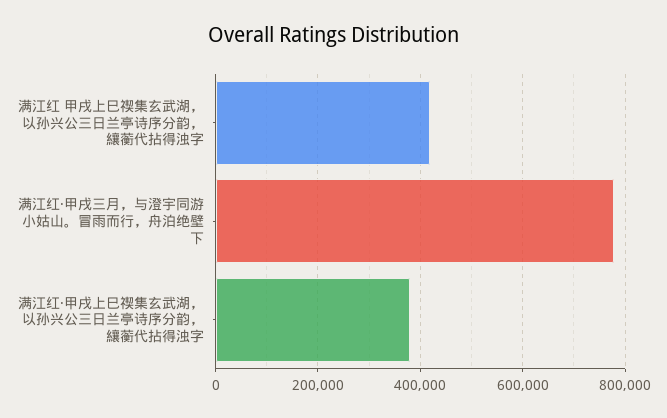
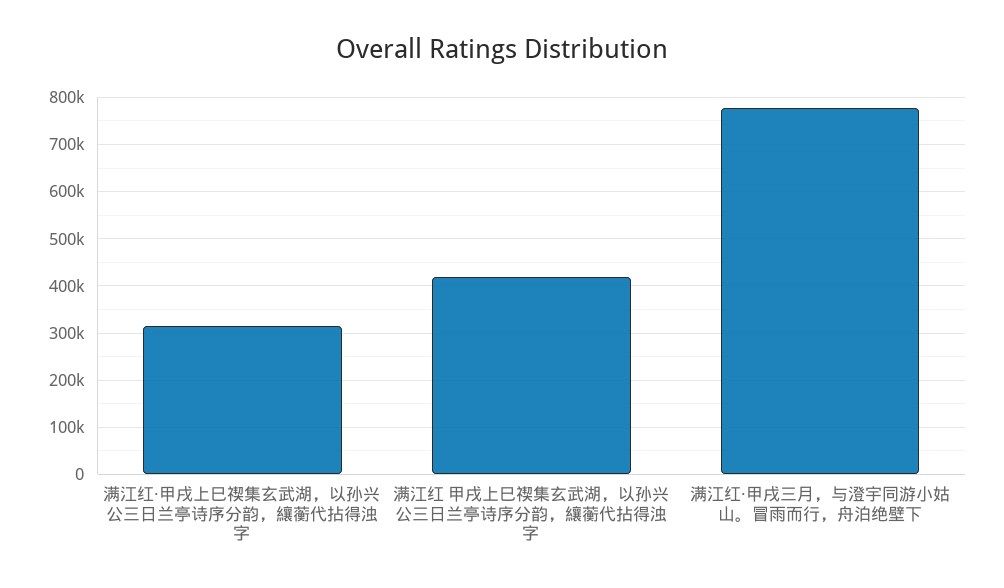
满江红·甲戌上巳禊集玄武湖，以孙兴公三日兰亭诗序分韵，纕蘅代拈得浊字: 380000 -> 320000

